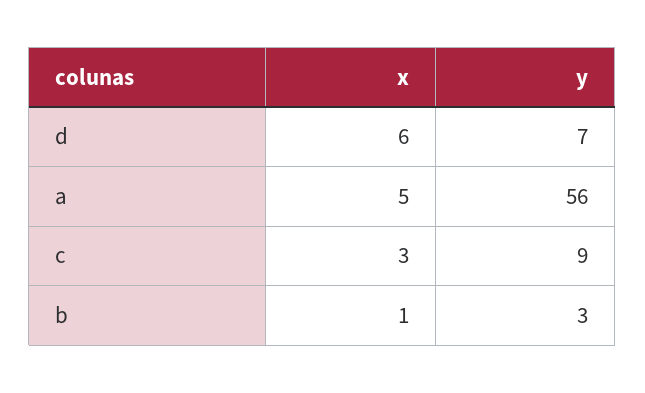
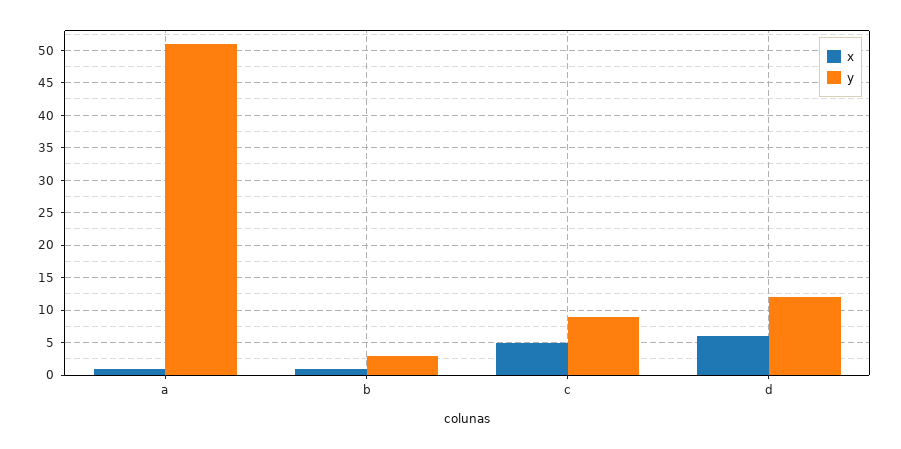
y, d: 7 -> 12
x, a: 5 -> 1
y, a: 56 -> 51
x, c: 3 -> 5

